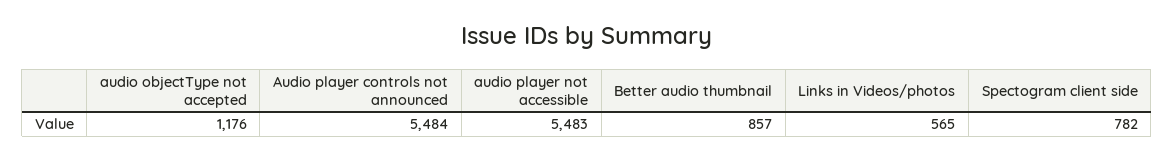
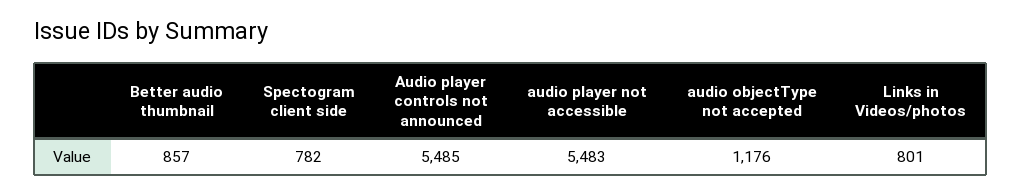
Audio player controls not announced: 5484 -> 5485
Links in Videos/photos: 565 -> 801

